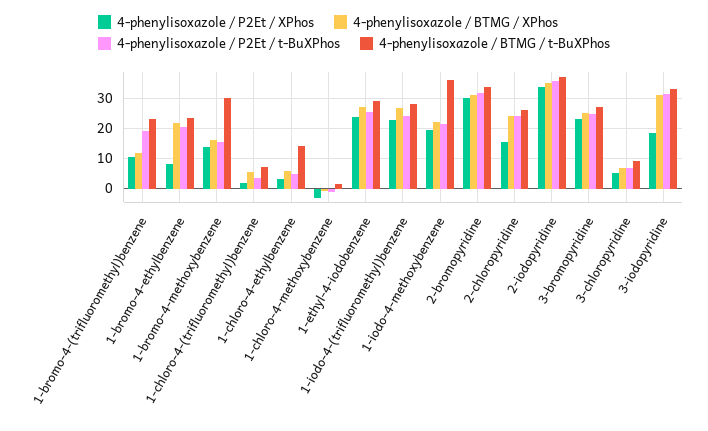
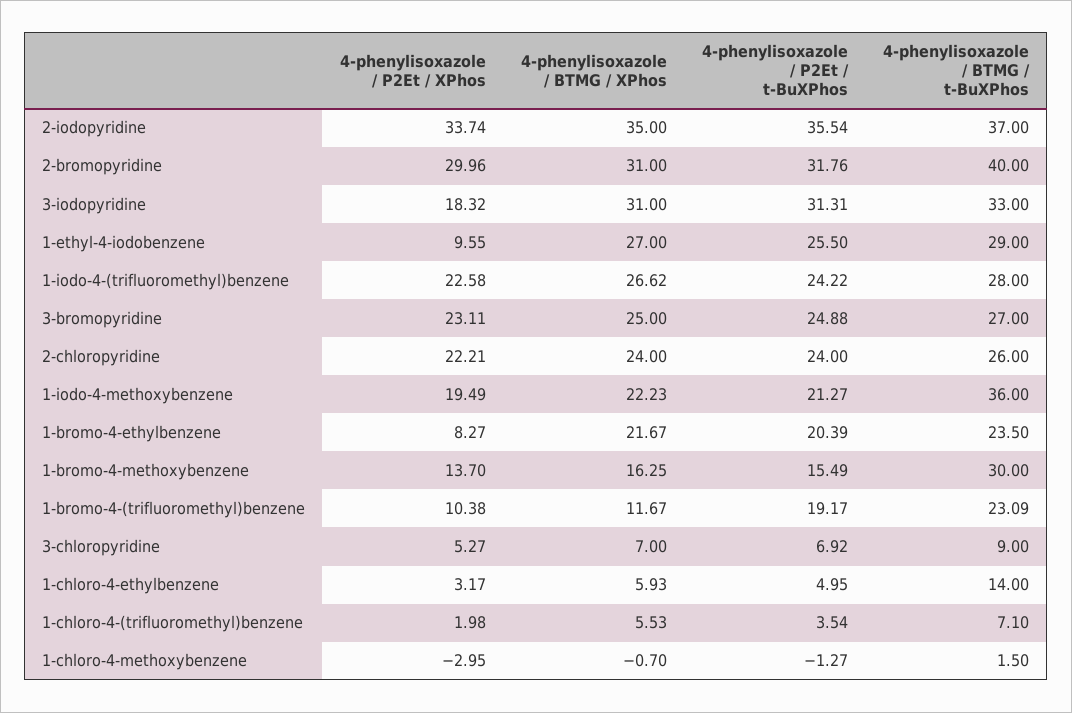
4-phenylisoxazole / P2Et / XPhos, 1-ethyl-4-iodobenzene: 24 -> 9.55
4-phenylisoxazole / BTMG / t-BuXPhos, 2-bromopyridine: 34 -> 40
4-phenylisoxazole / P2Et / XPhos, 2-chloropyridine: 16 -> 22.21

